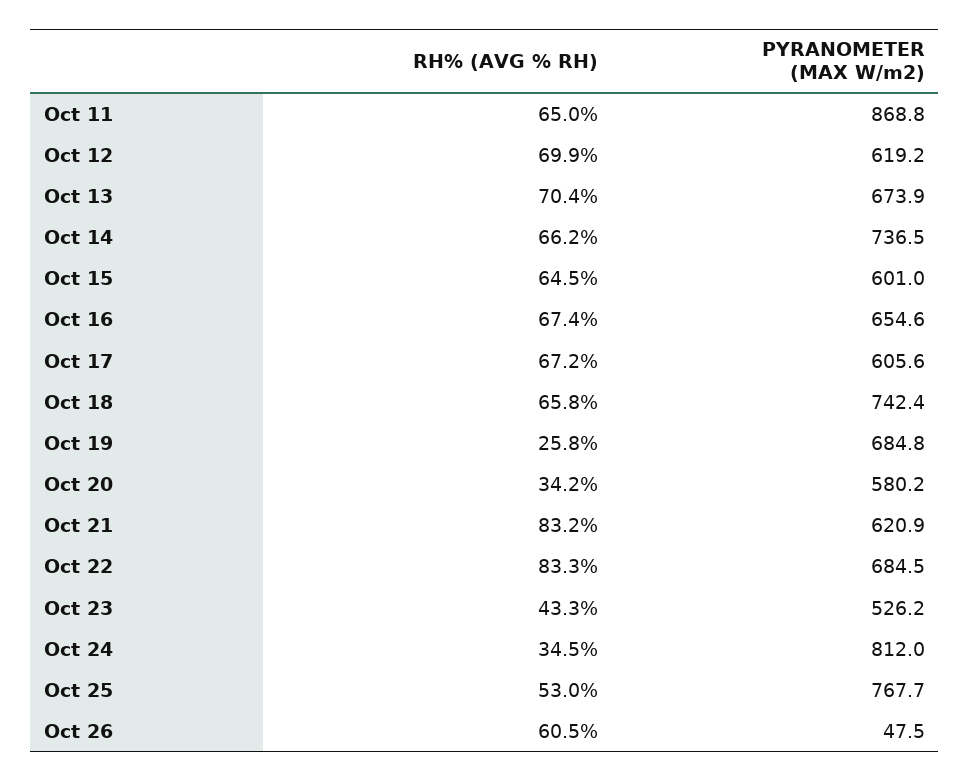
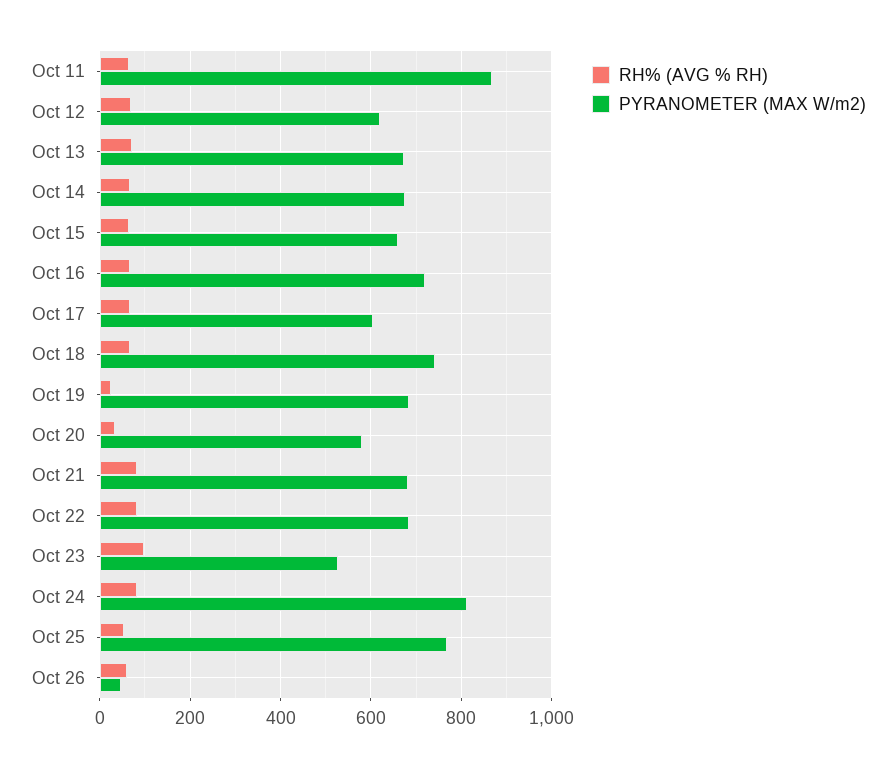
PYRANOMETER (MAX W/m2), Oct 14: 736.5 -> 680
PYRANOMETER (MAX W/m2), Oct 15: 601 -> 660
PYRANOMETER (MAX W/m2), Oct 16: 654.6 -> 720
PYRANOMETER (MAX W/m2), Oct 21: 620.9 -> 680
RH% (AVG % RH), Oct 23: 43.3 -> 100
RH% (AVG % RH), Oct 24: 34.5 -> 80

